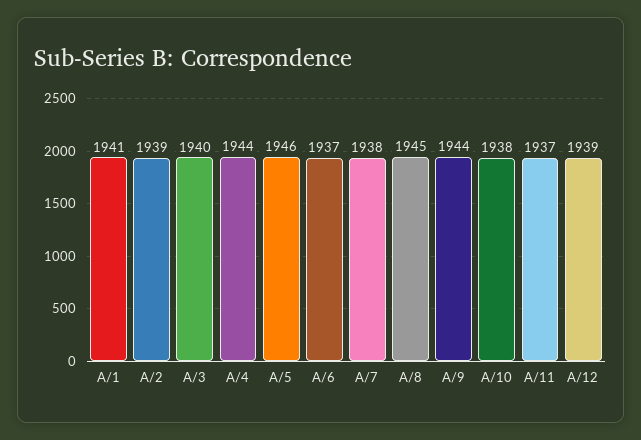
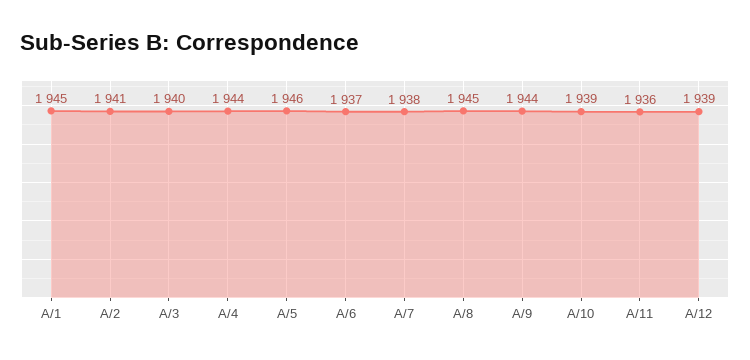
A/1: 1941 -> 1945
A/2: 1939 -> 1941
A/10: 1938 -> 1939
A/11: 1937 -> 1936

